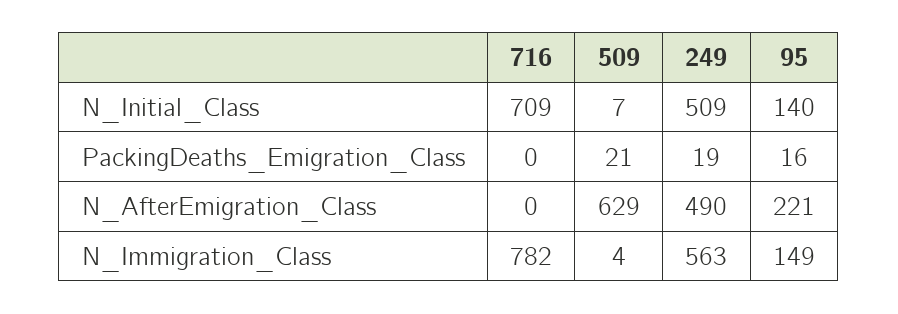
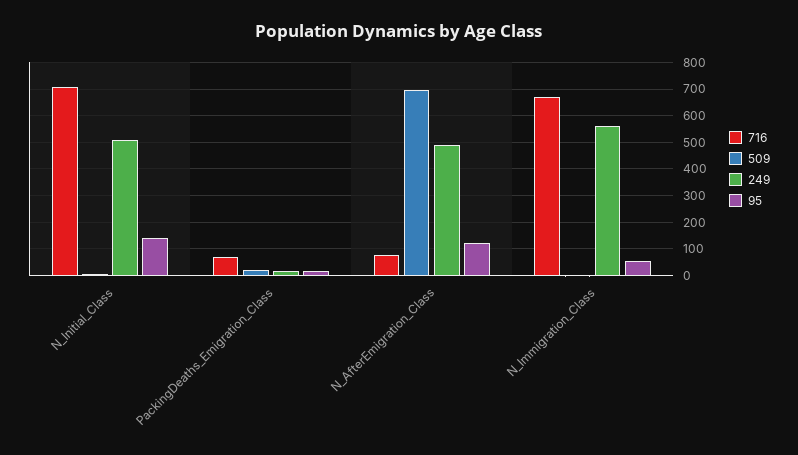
716, PackingDeaths_Emigration_Class: 0 -> 75
716, N_AfterEmigration_Class: 0 -> 75
509, N_AfterEmigration_Class: 629 -> 700
95, N_AfterEmigration_Class: 221 -> 125
716, N_Immigration_Class: 782 -> 675
95, N_Immigration_Class: 149 -> 50

